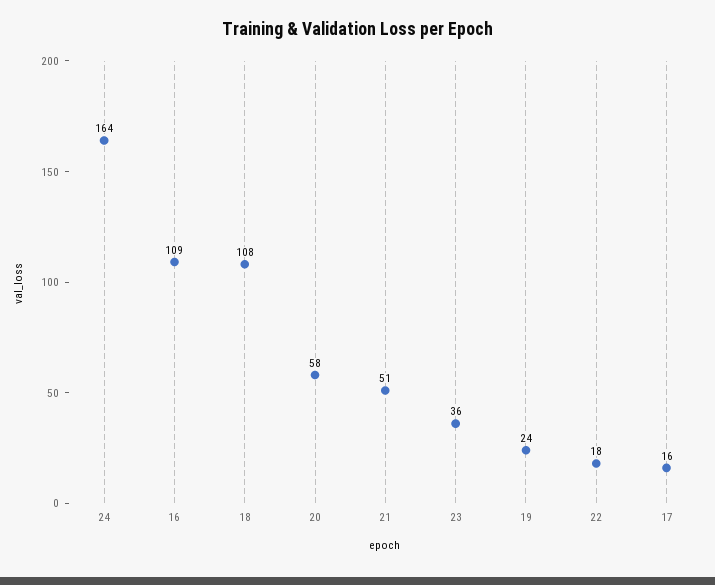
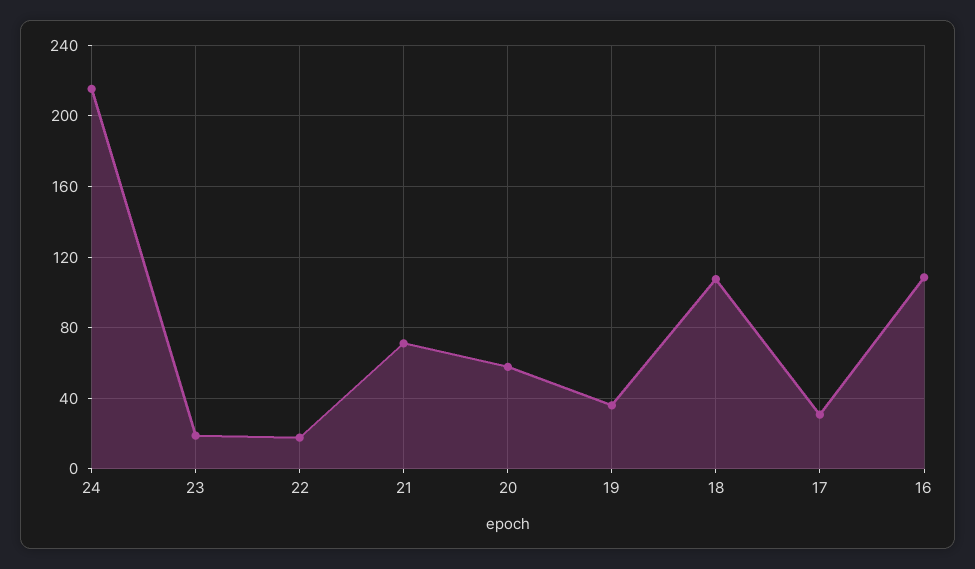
24: 164 -> 215
21: 51 -> 70
23: 36 -> 20
19: 24 -> 35
17: 16 -> 30

